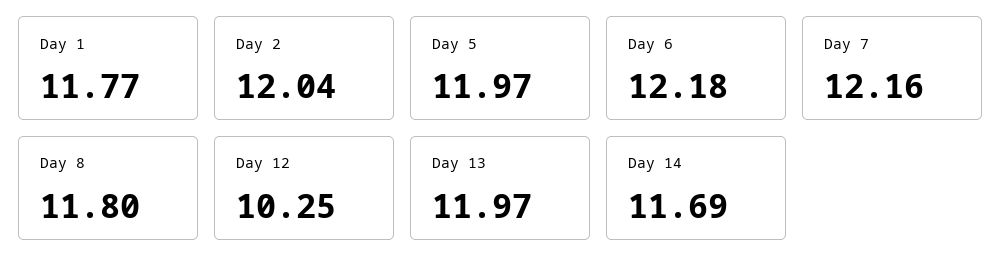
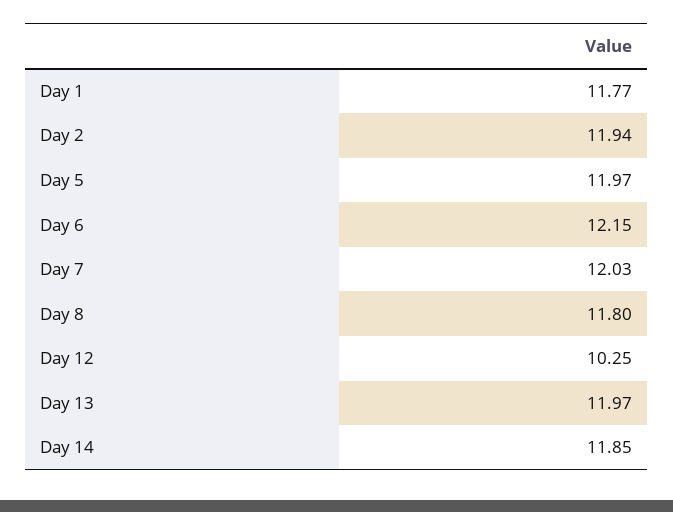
Day 2: 12.04 -> 11.94
Day 6: 12.18 -> 12.15
Day 7: 12.16 -> 12.03
Day 14: 11.69 -> 11.85

